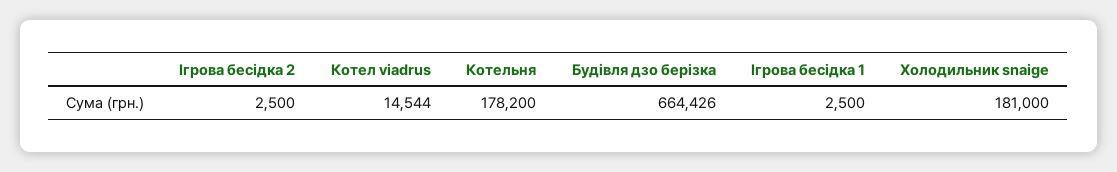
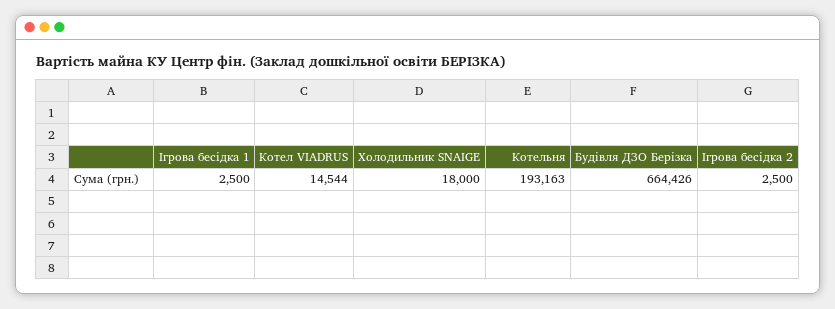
Котельня: 178200 -> 193163
Холодильник snaige: 181000 -> 18000

